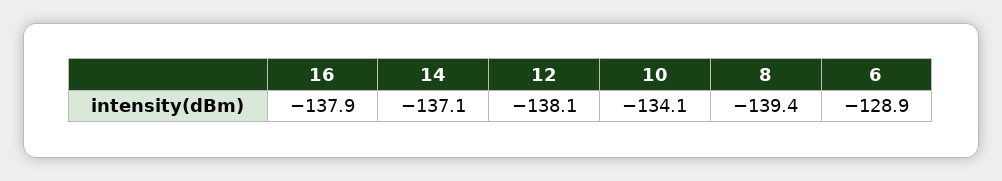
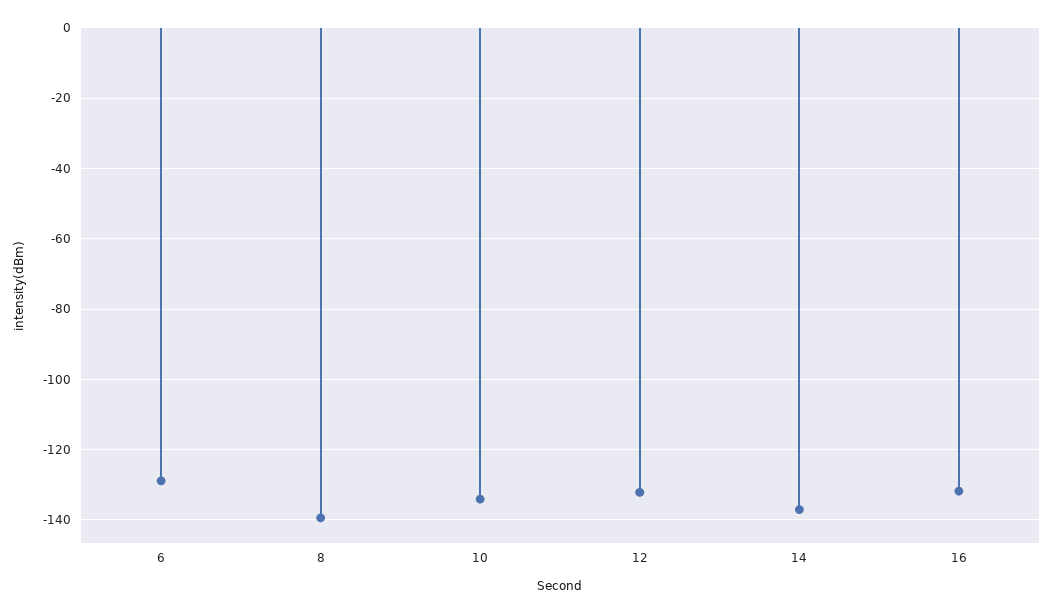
16: -137.9 -> -132
12: -138.1 -> -132

